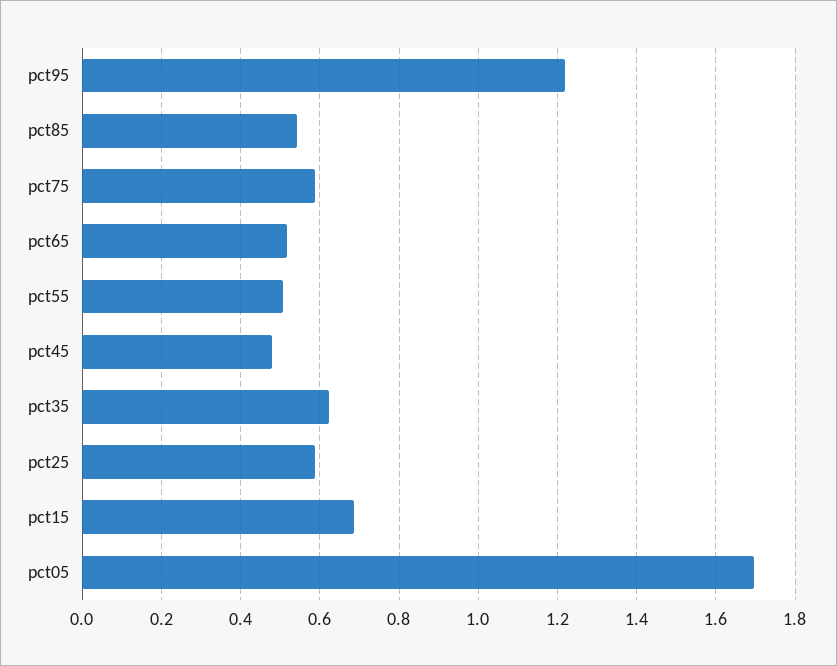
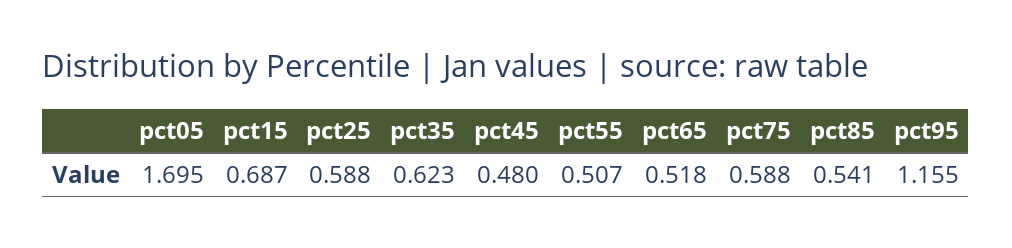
pct95: 1.22 -> 1.155

